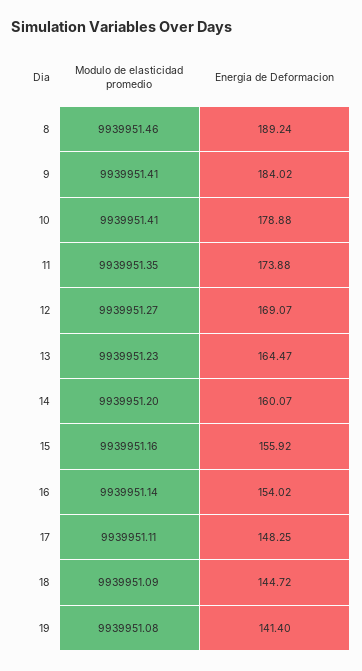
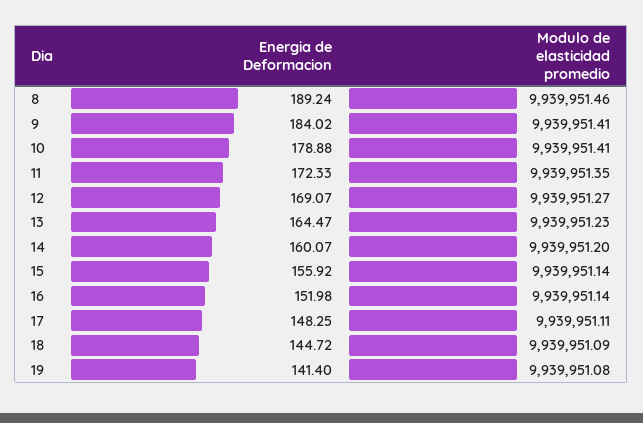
Energia de Deformacion, 11: 173.88 -> 172.33
Modulo de elasticidad promedio, 15: 9939951.16 -> 9939951.14
Energia de Deformacion, 16: 154.02 -> 151.98

